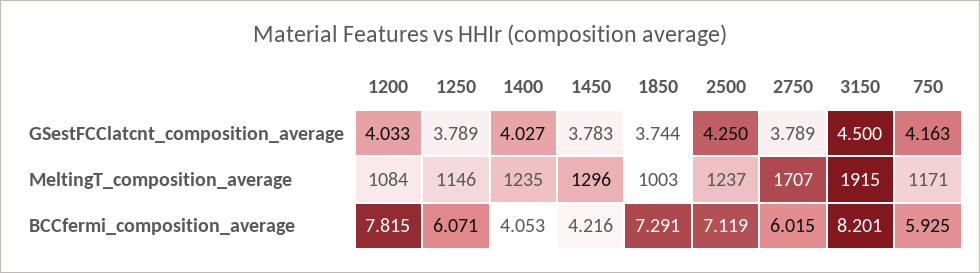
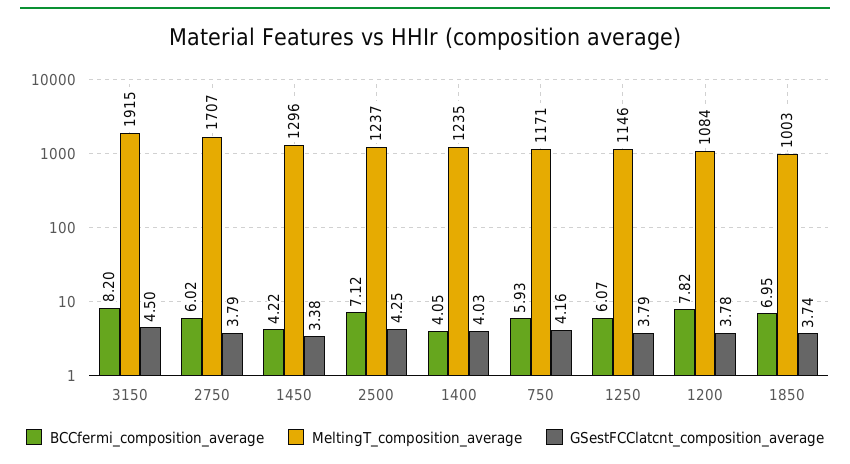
GSestFCClatcnt_composition_average, 1200: 4.033 -> 3.78
GSestFCClatcnt_composition_average, 1450: 3.783 -> 3.38
BCCfermi_composition_average, 1850: 7.291 -> 6.95

